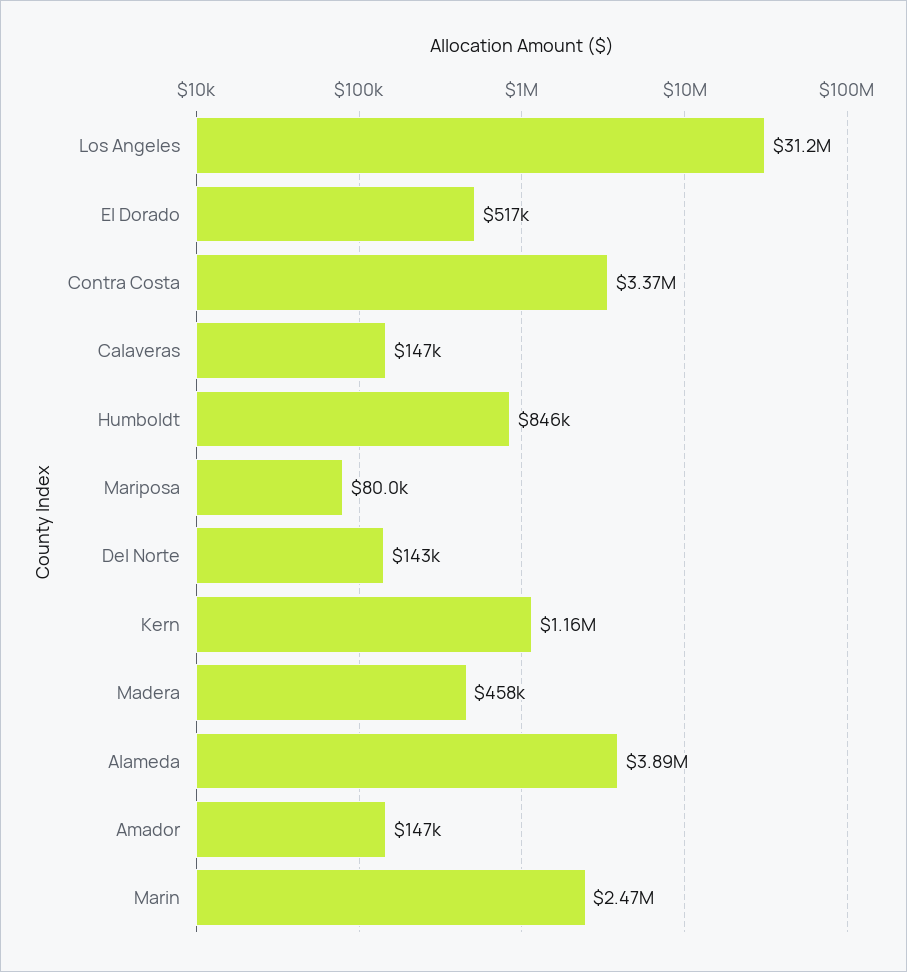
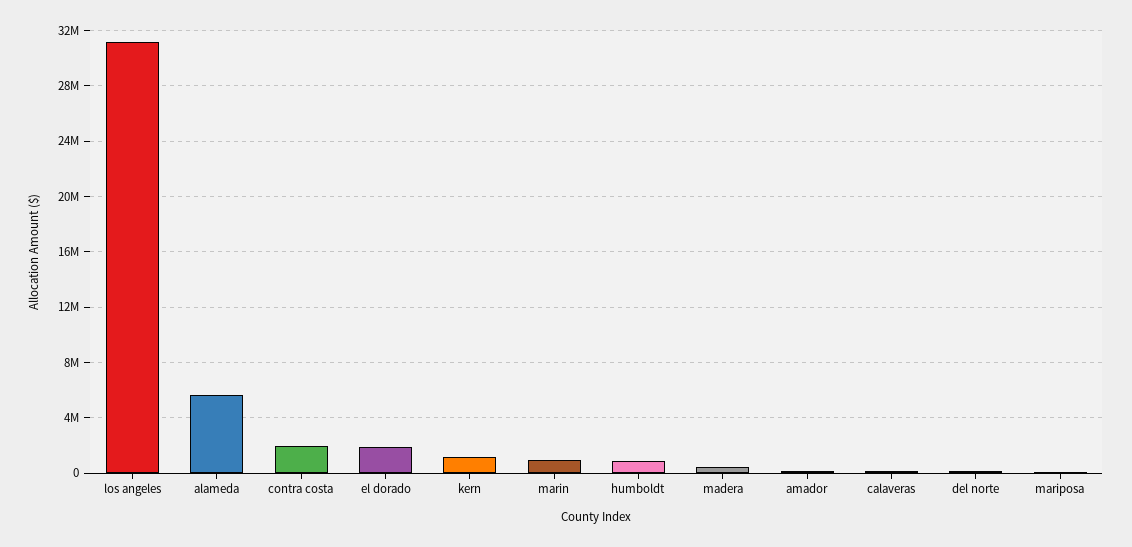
El Dorado: 517000 -> 2000000
Contra Costa: 3370000 -> 2000000
Alameda: 3890000 -> 5500000
Marin: 2470000 -> 1000000

